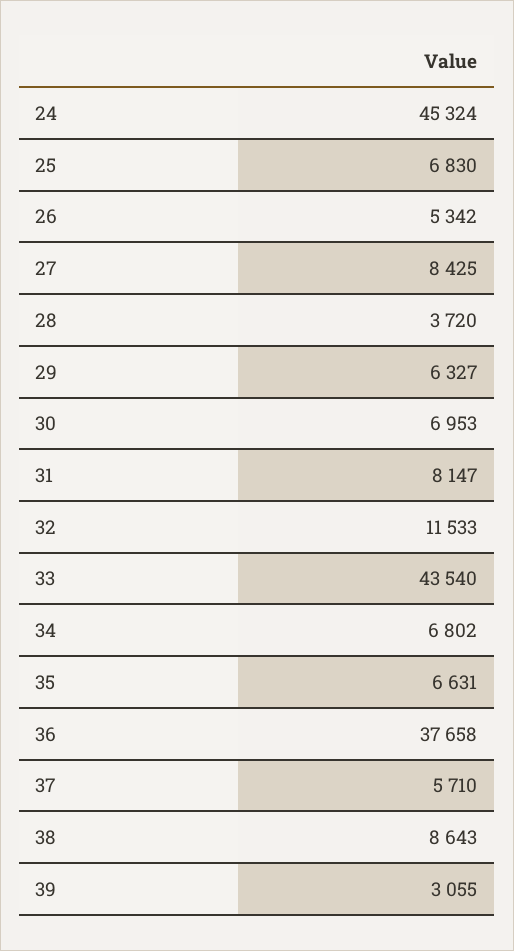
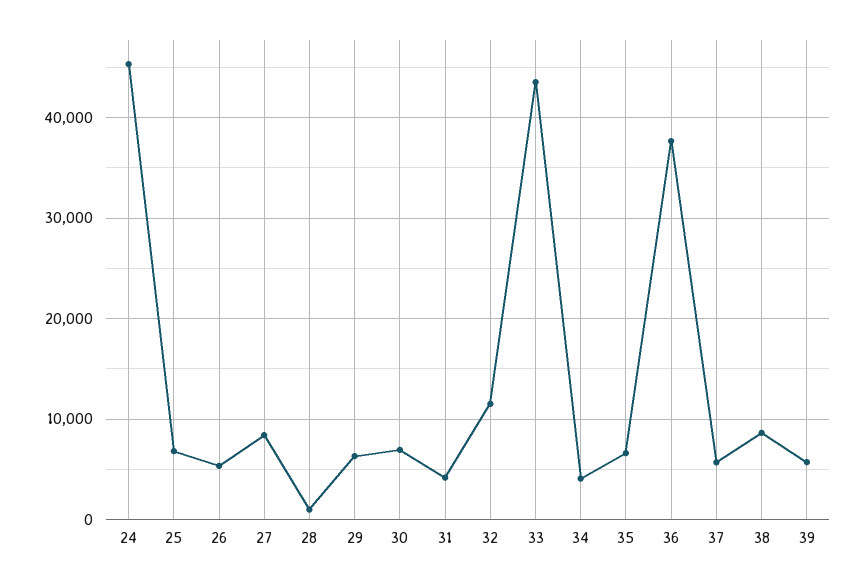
28: 3720 -> 1000
31: 8147 -> 4000
34: 6802 -> 4000
39: 3055 -> 6000

